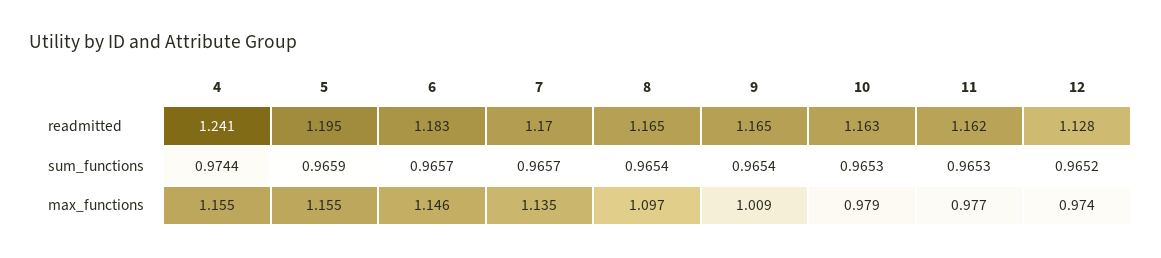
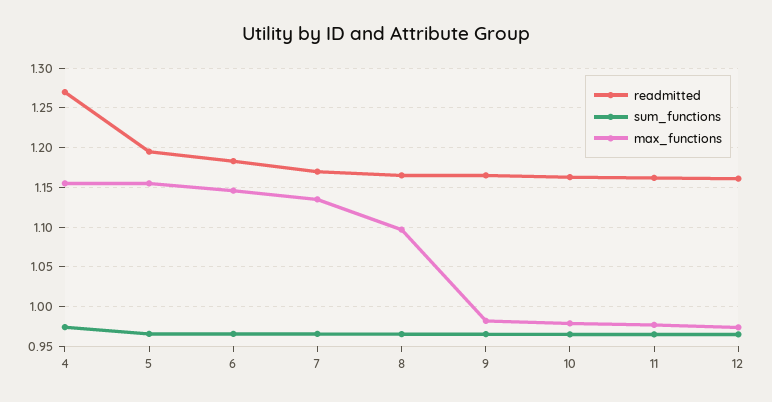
readmitted, 4: 1.241 -> 1.27
readmitted, 12: 1.128 -> 1.16
max_functions, 9: 1.009 -> 0.98

